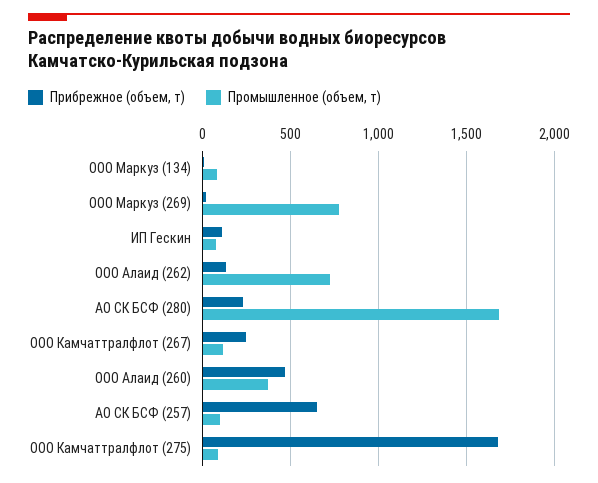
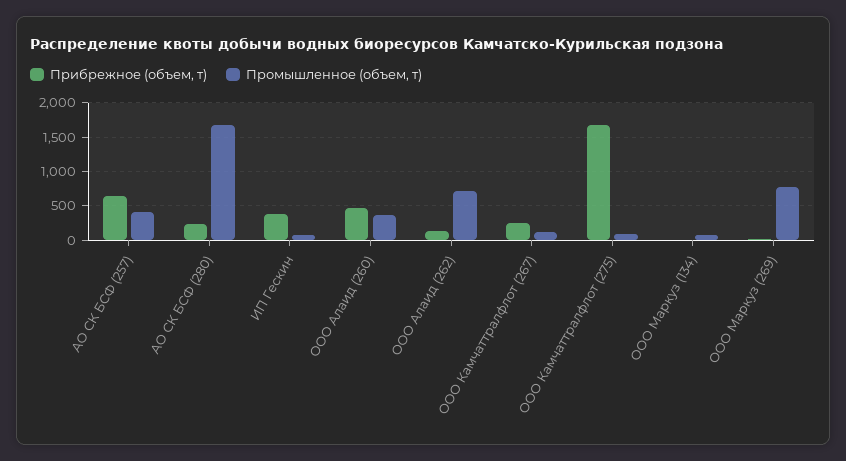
Прибрежное (объем, т), ИП Гескин: 100 -> 400
Промышленное (объем, т), АО СК БСФ (257): 100 -> 400

